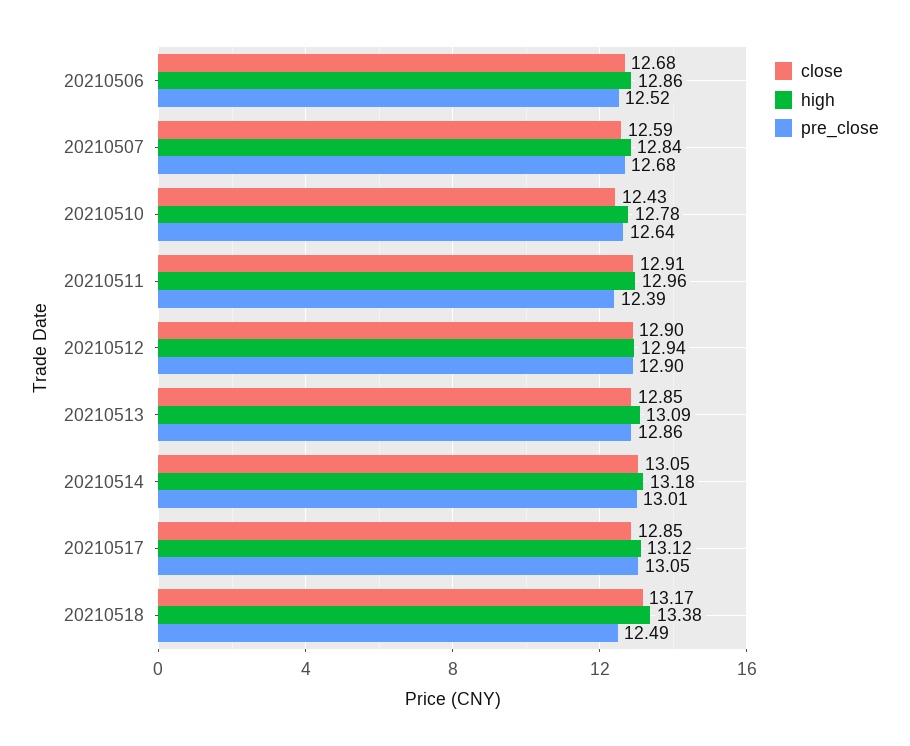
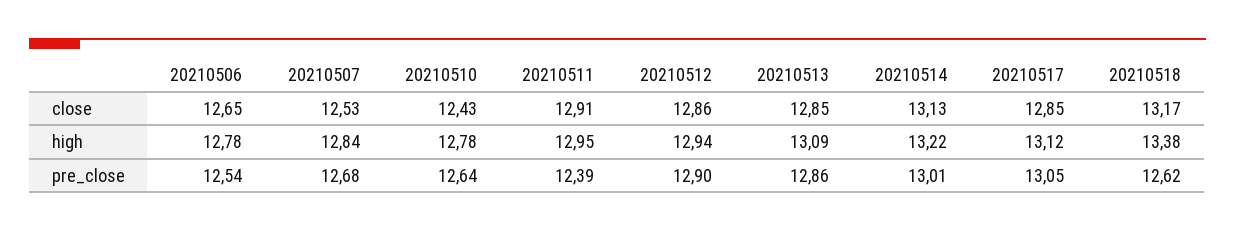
close, 20210506: 12.68 -> 12.65
high, 20210506: 12.86 -> 12.78
pre_close, 20210506: 12.52 -> 12.54
close, 20210507: 12.59 -> 12.53
high, 20210511: 12.96 -> 12.95
close, 20210512: 12.9 -> 12.86
close, 20210514: 13.05 -> 13.13
high, 20210514: 13.18 -> 13.22
pre_close, 20210518: 12.49 -> 12.62

